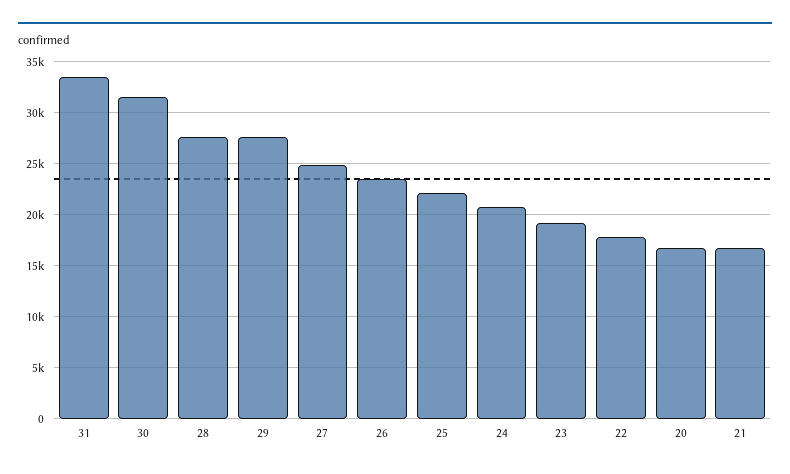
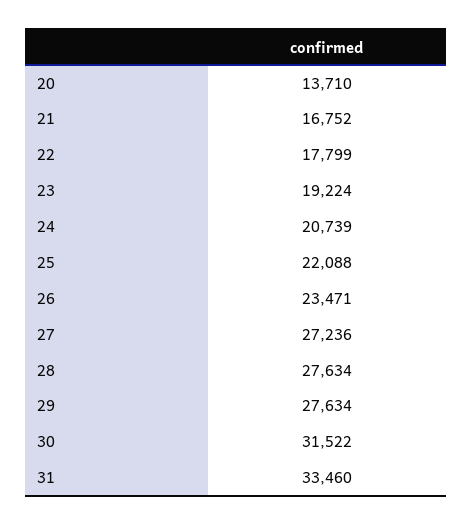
27: 25000 -> 27236
20: 17000 -> 13710

